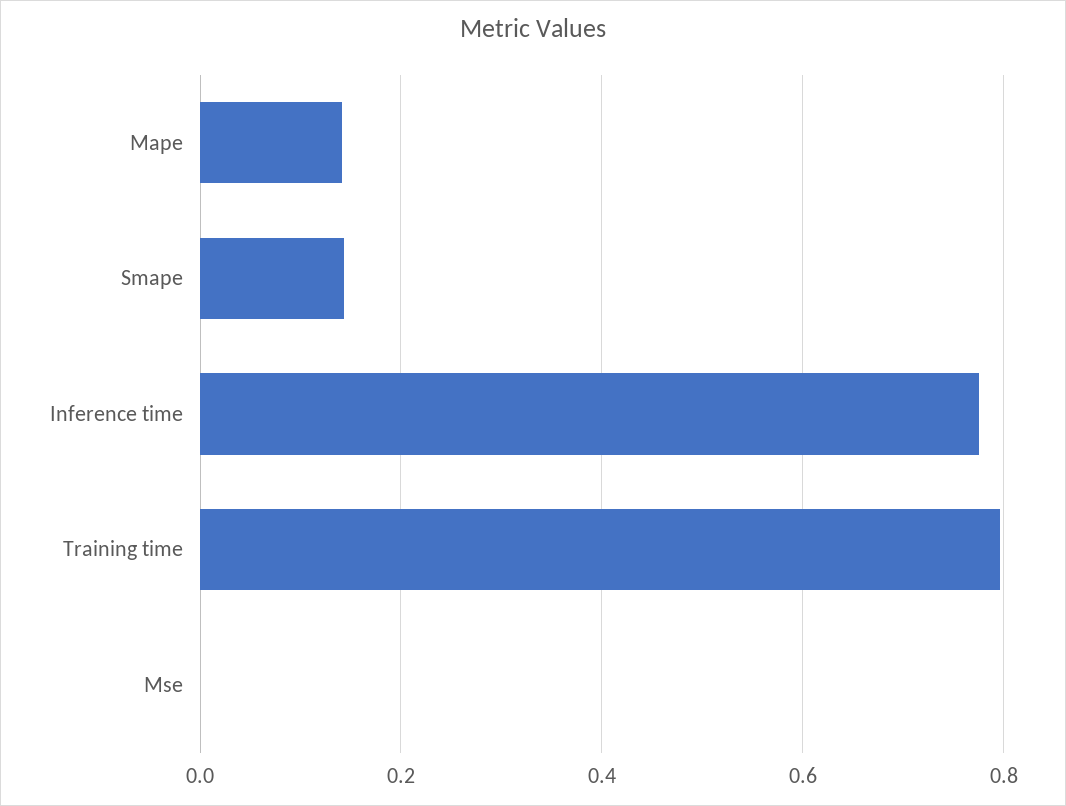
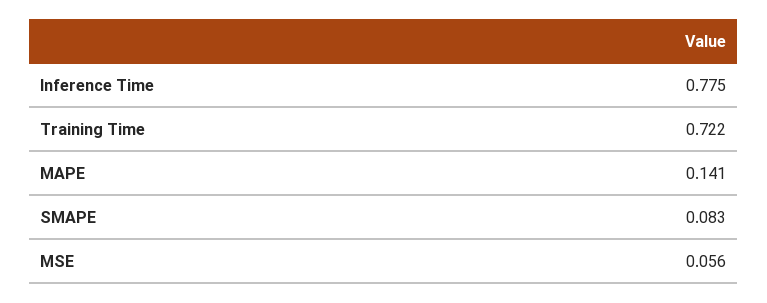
Smape: 0.14 -> 0.083
Training time: 0.8 -> 0.722
Mse: 0 -> 0.056

